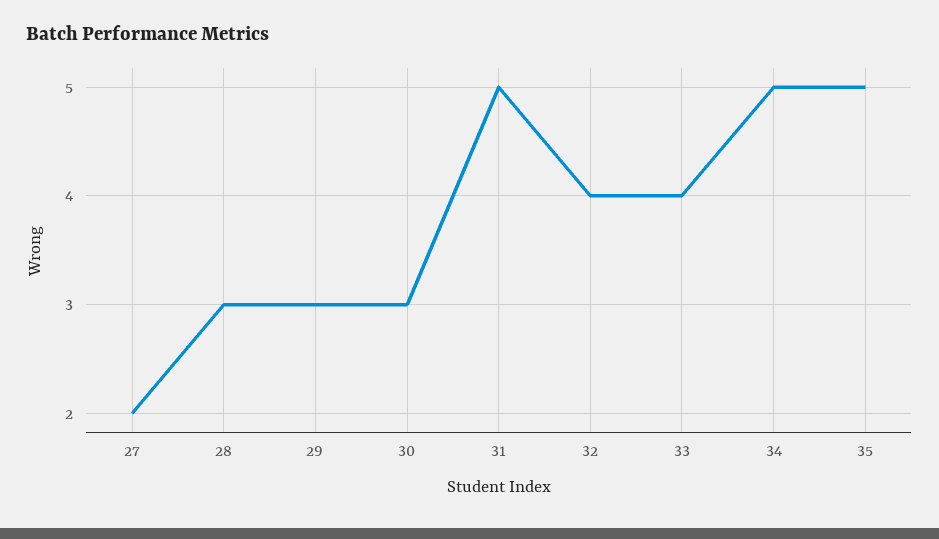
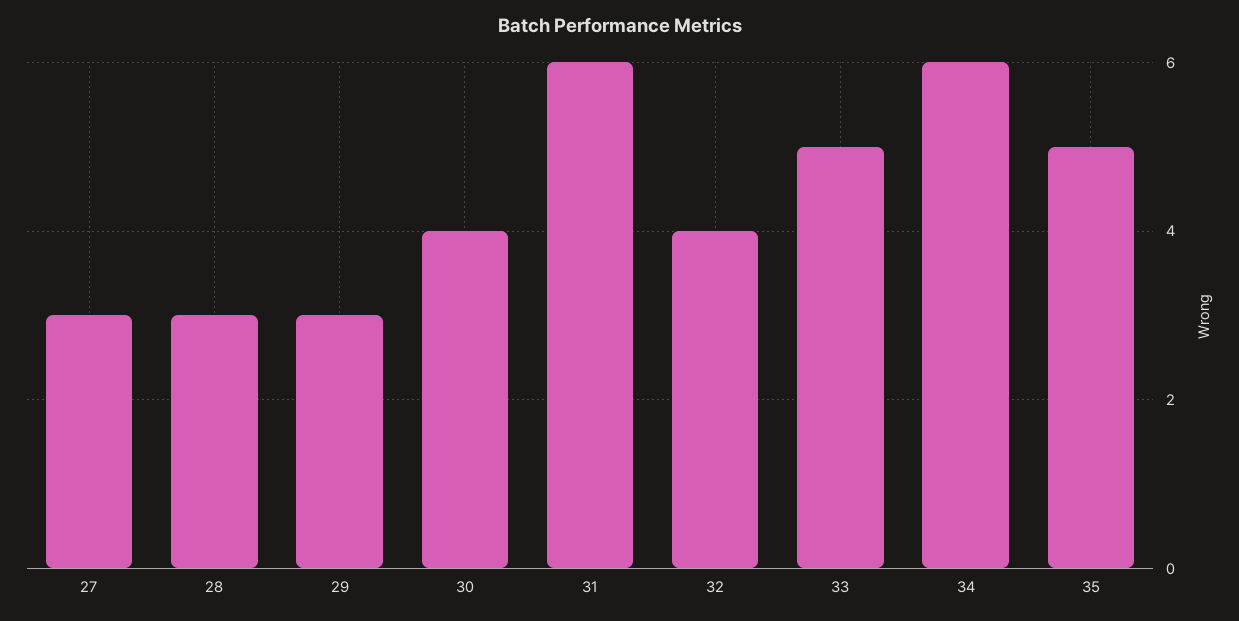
27: 2 -> 3
30: 3 -> 4
31: 5 -> 6
33: 4 -> 5
34: 5 -> 6

